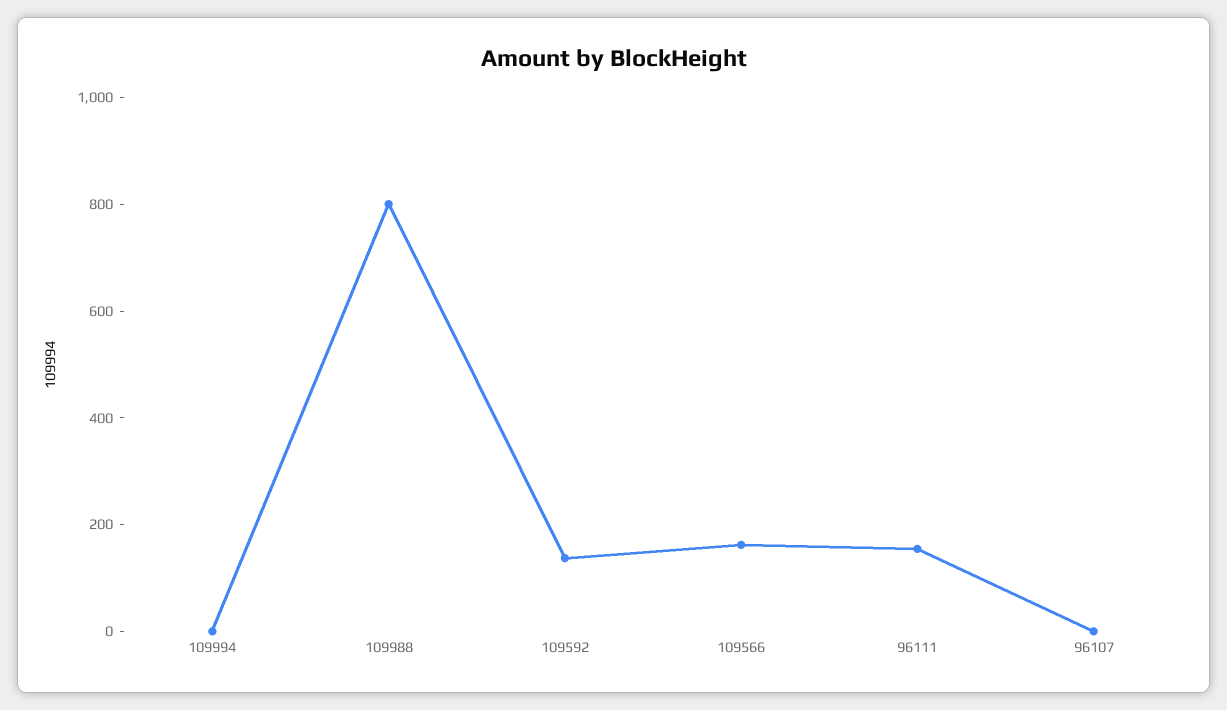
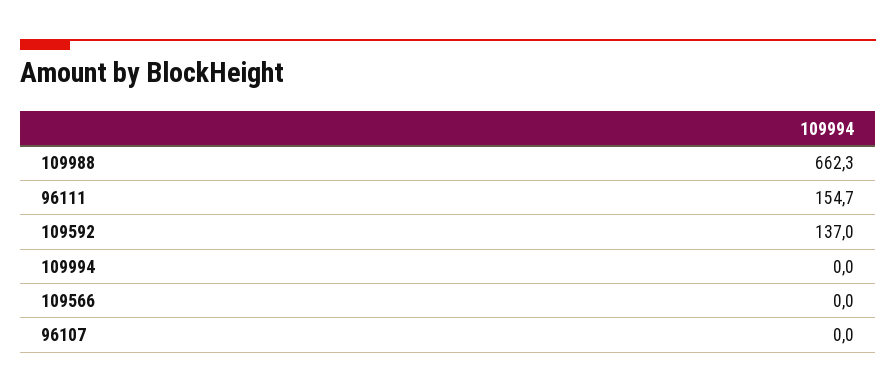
109988: 800 -> 662.3
109566: 150 -> 0

